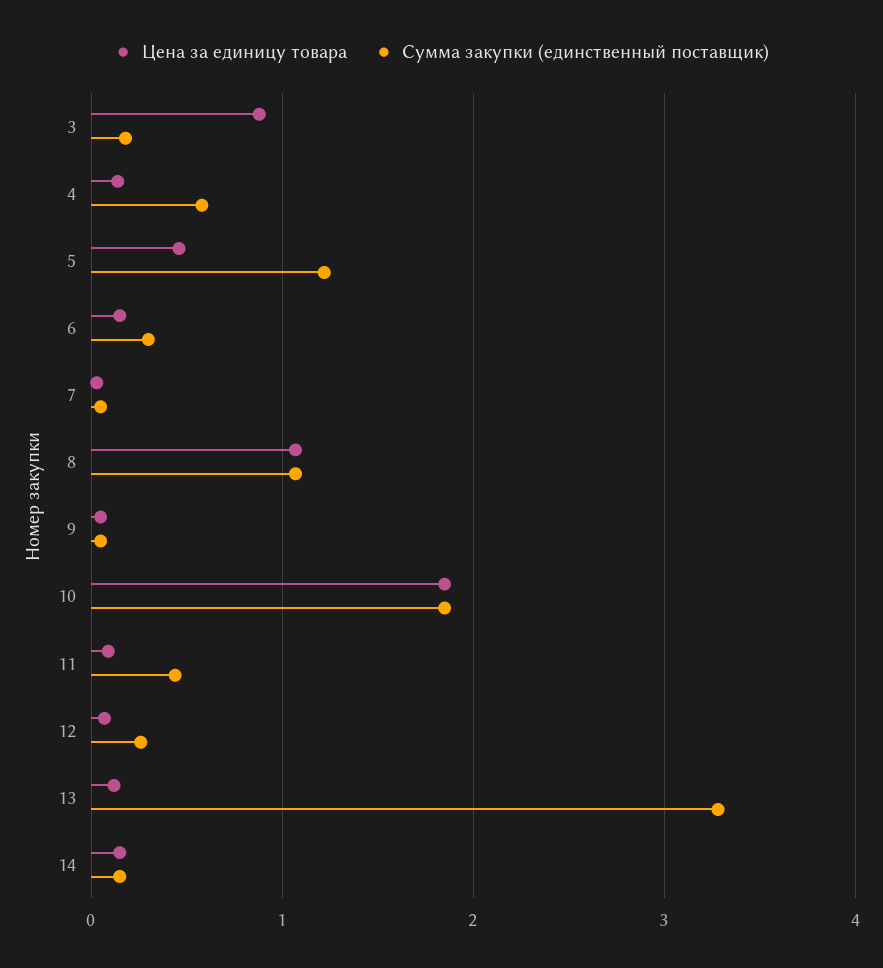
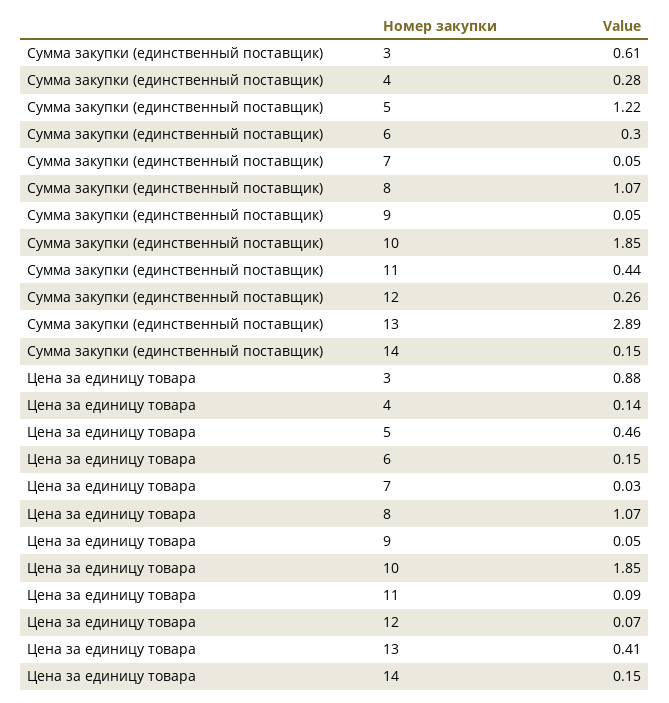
Сумма закупки (единственный поставщик), 3: 0.2 -> 0.61
Сумма закупки (единственный поставщик), 4: 0.6 -> 0.28
Цена за единицу товара, 13: 0.1 -> 0.41
Сумма закупки (единственный поставщик), 13: 3.3 -> 2.89

